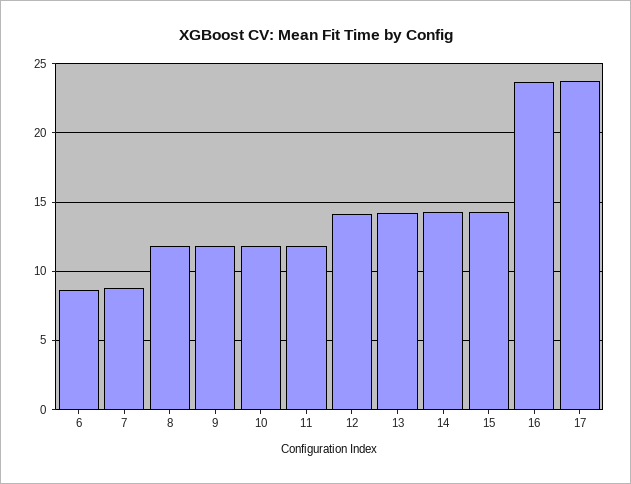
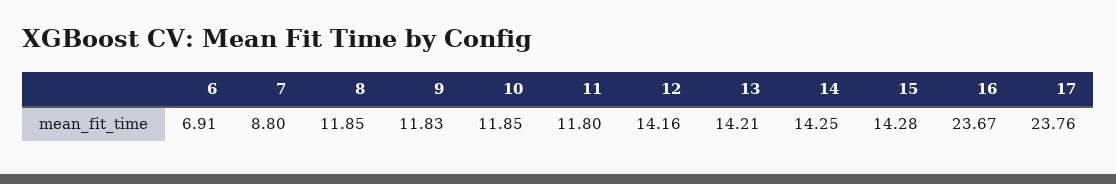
6: 8.5 -> 6.91

